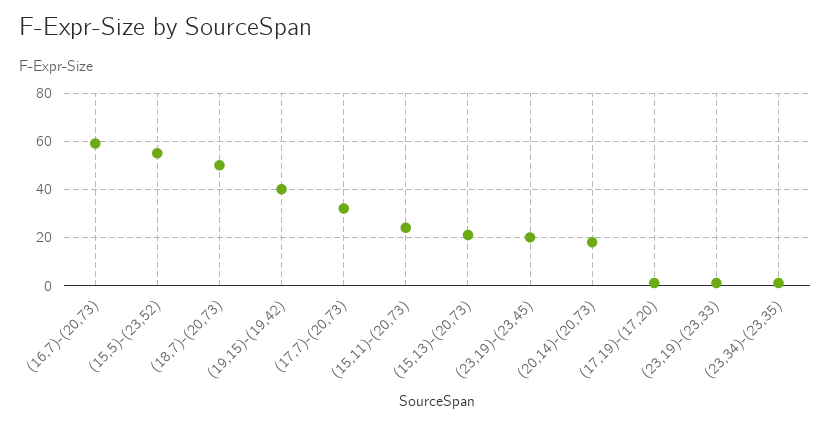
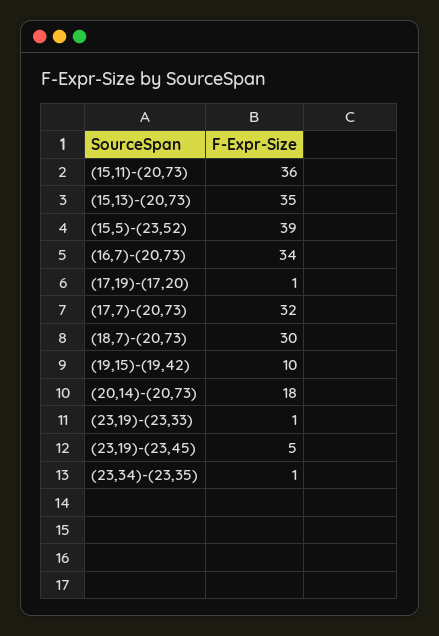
(16,7)-(20,73): 60 -> 34
(15,5)-(23,52): 55 -> 39
(18,7)-(20,73): 50 -> 30
(19,15)-(19,42): 40 -> 10
(15,11)-(20,73): 25 -> 36
(15,13)-(20,73): 20 -> 35
(23,19)-(23,45): 20 -> 5

